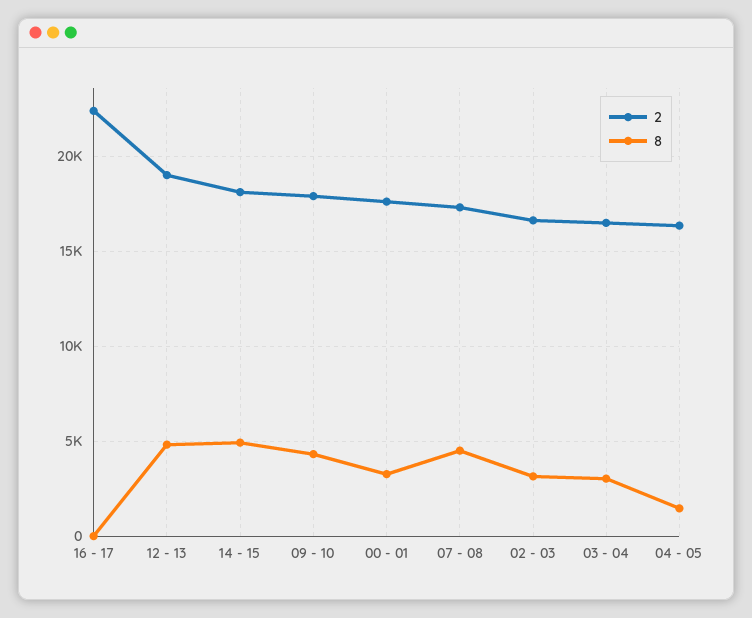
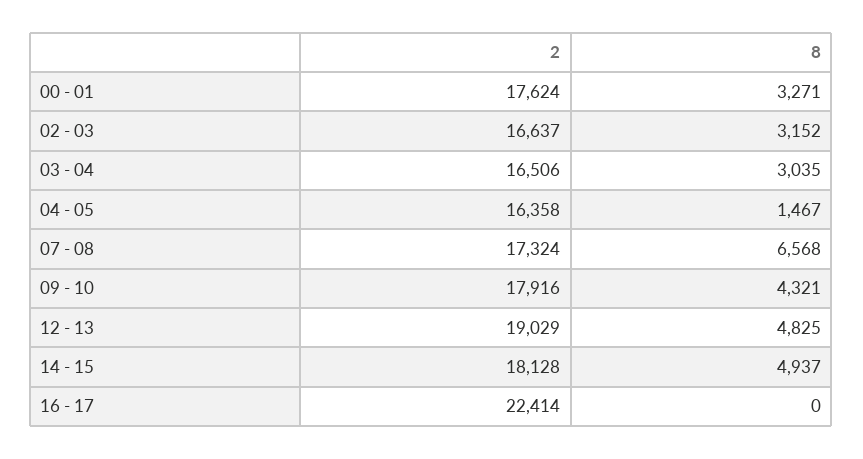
8, 07 - 08: 4500 -> 6568

